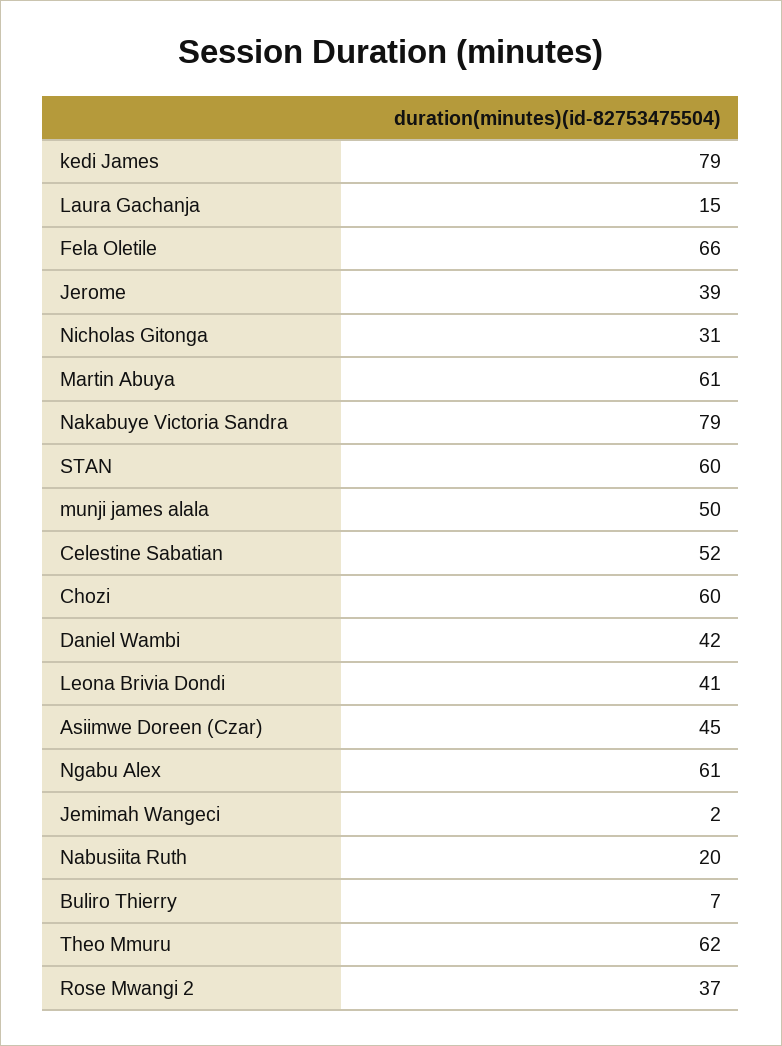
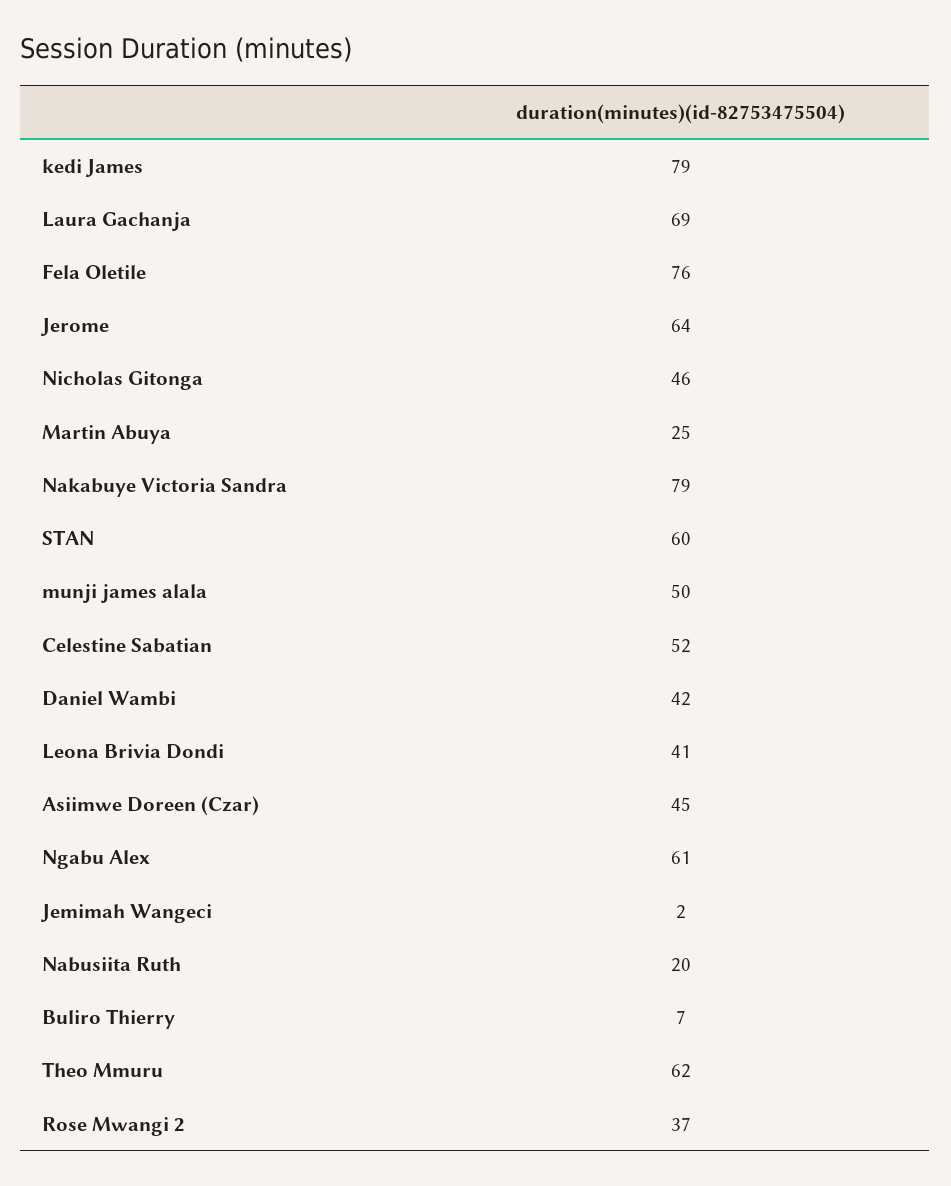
Laura Gachanja: 15 -> 69
Fela Oletile: 66 -> 76
Jerome: 39 -> 64
Nicholas Gitonga: 31 -> 46
Martin Abuya: 61 -> 25
Chozi: 60 -> none

